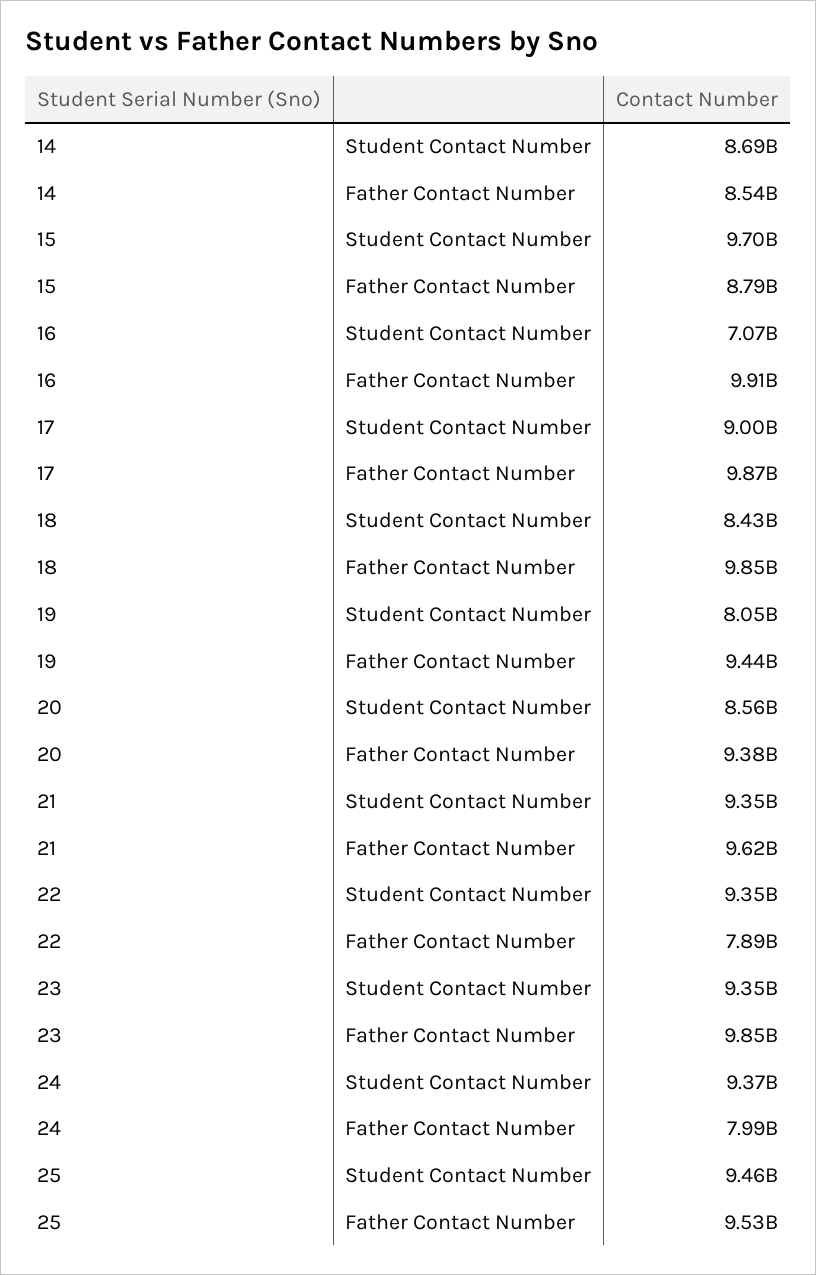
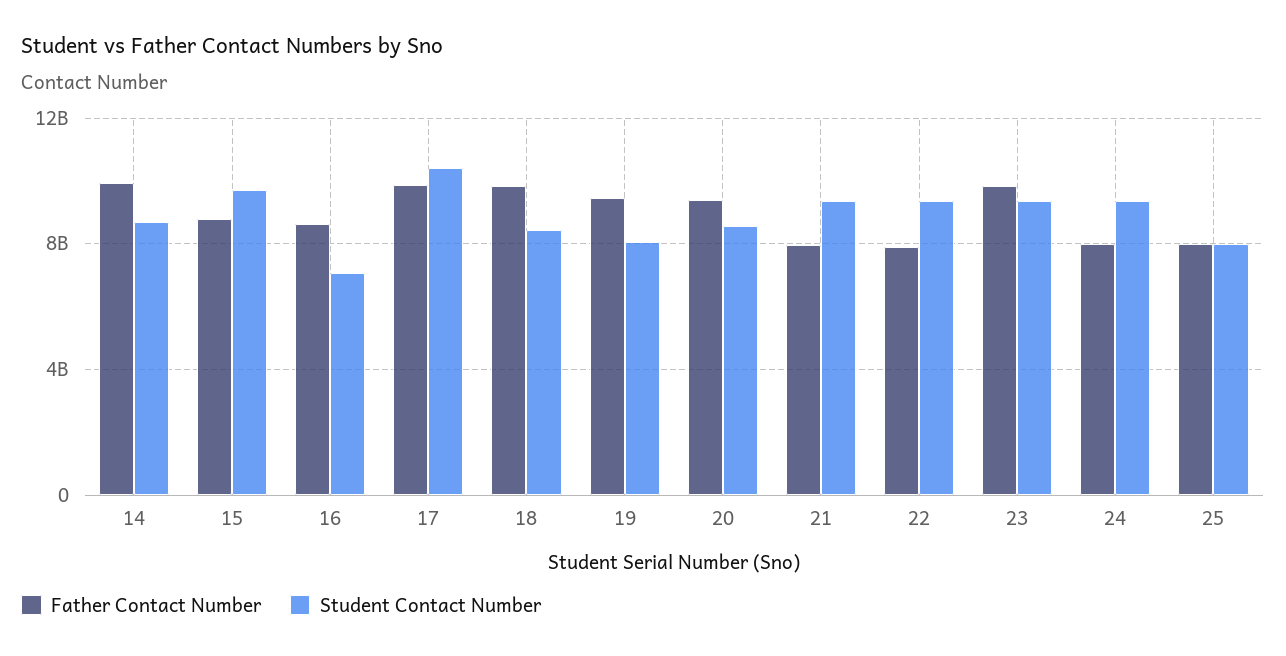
Father Contact Number, 14: 8540000000 -> 10000000000
Father Contact Number, 16: 9910000000 -> 8500000000
Student Contact Number, 17: 9000000000 -> 10500000000
Father Contact Number, 21: 9620000000 -> 8000000000
Student Contact Number, 25: 9460000000 -> 8000000000
Father Contact Number, 25: 9530000000 -> 8000000000

